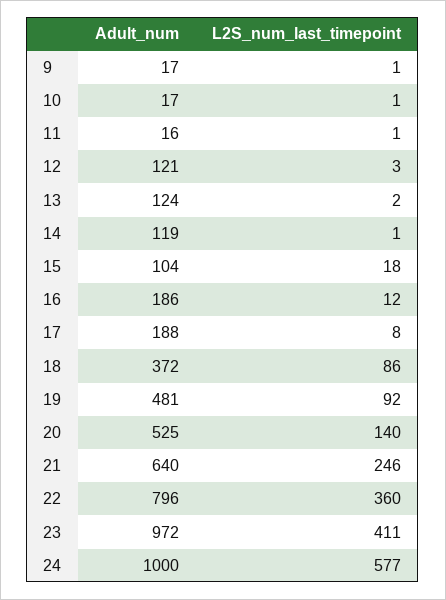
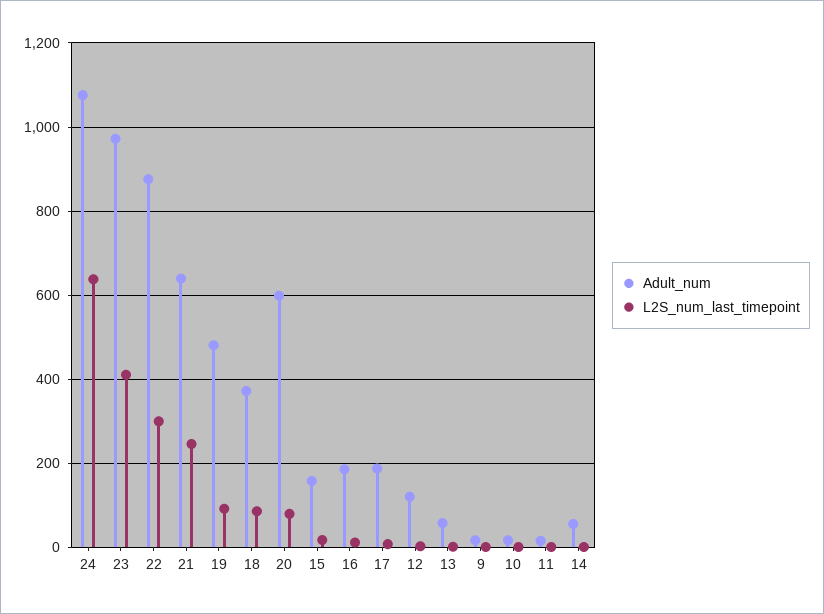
Adult_num, 13: 124 -> 60
Adult_num, 14: 119 -> 60
Adult_num, 15: 104 -> 160
Adult_num, 20: 525 -> 600
L2S_num_last_timepoint, 20: 140 -> 80
Adult_num, 22: 796 -> 880
L2S_num_last_timepoint, 22: 360 -> 300
Adult_num, 24: 1000 -> 1080
L2S_num_last_timepoint, 24: 577 -> 640

